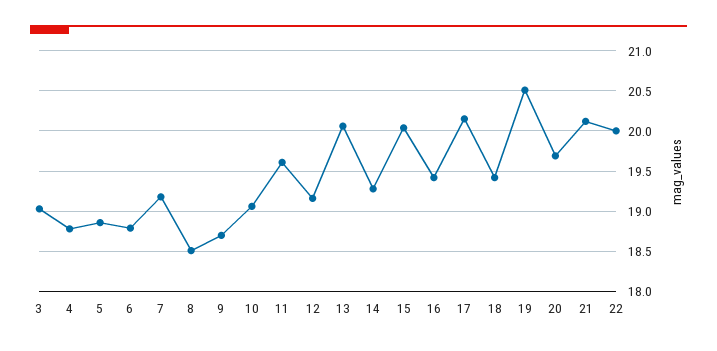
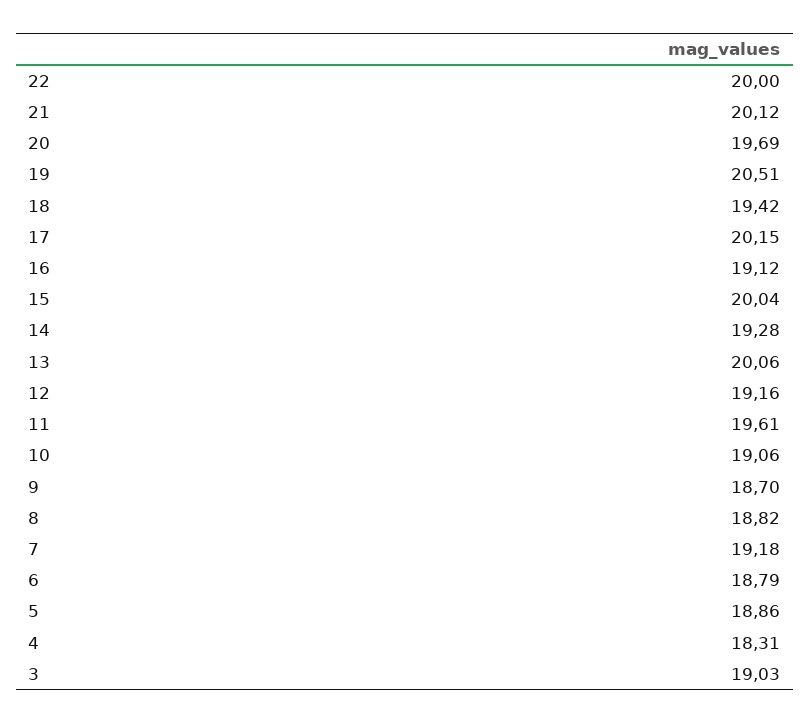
4: 18.8 -> 18.31
8: 18.5 -> 18.82
16: 19.4 -> 19.12

